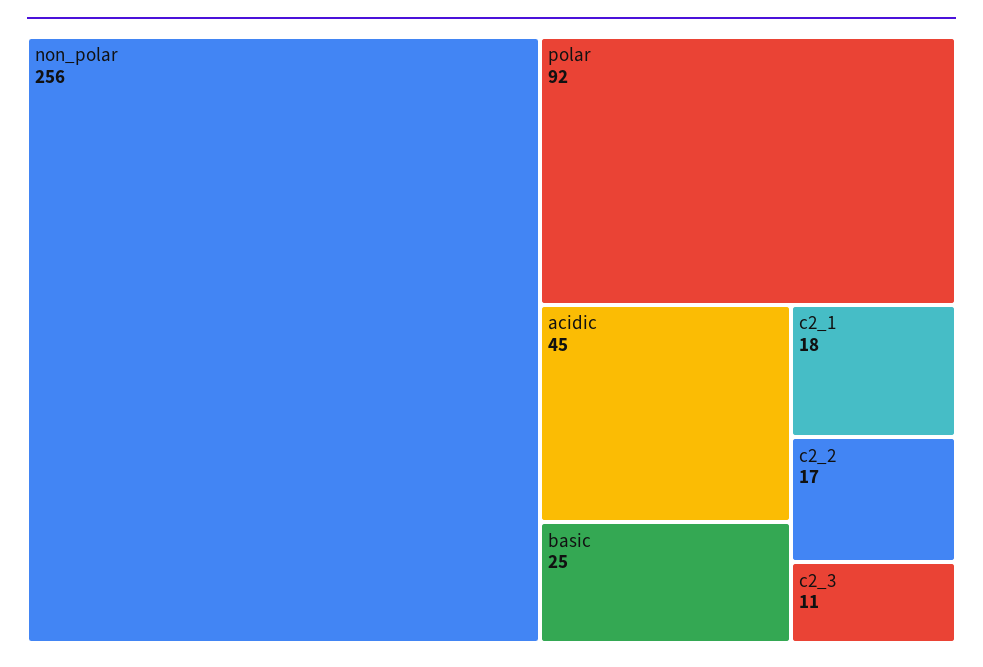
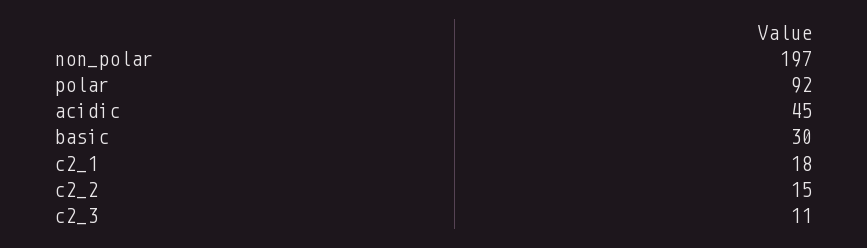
non_polar: 256 -> 197
basic: 25 -> 30
c2_2: 17 -> 15

